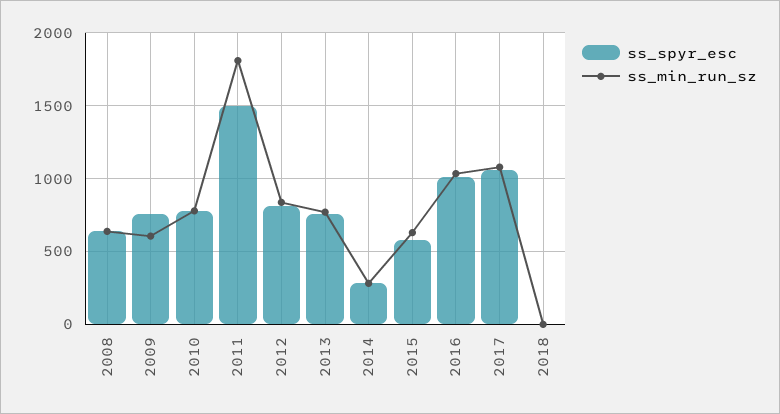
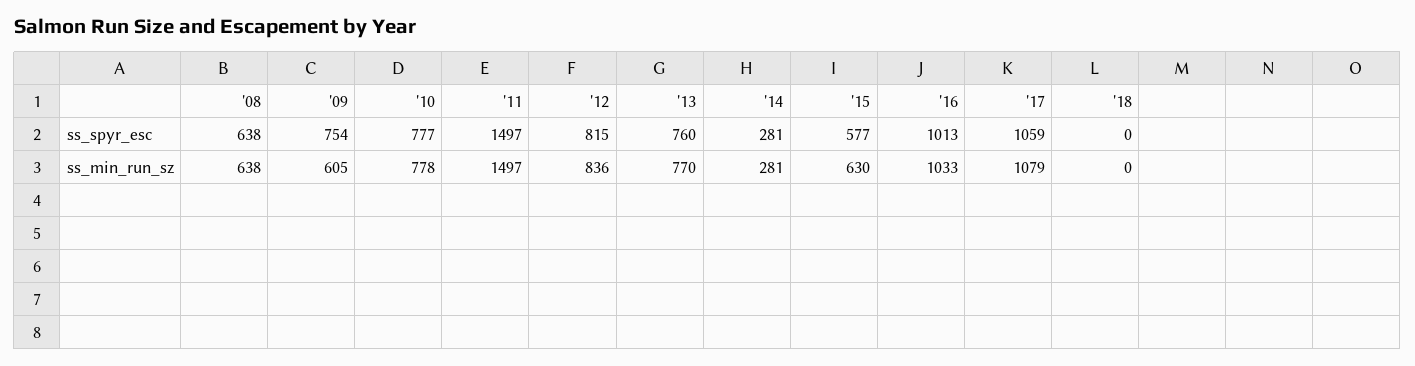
ss_min_run_sz, 2011: 1800 -> 1497

